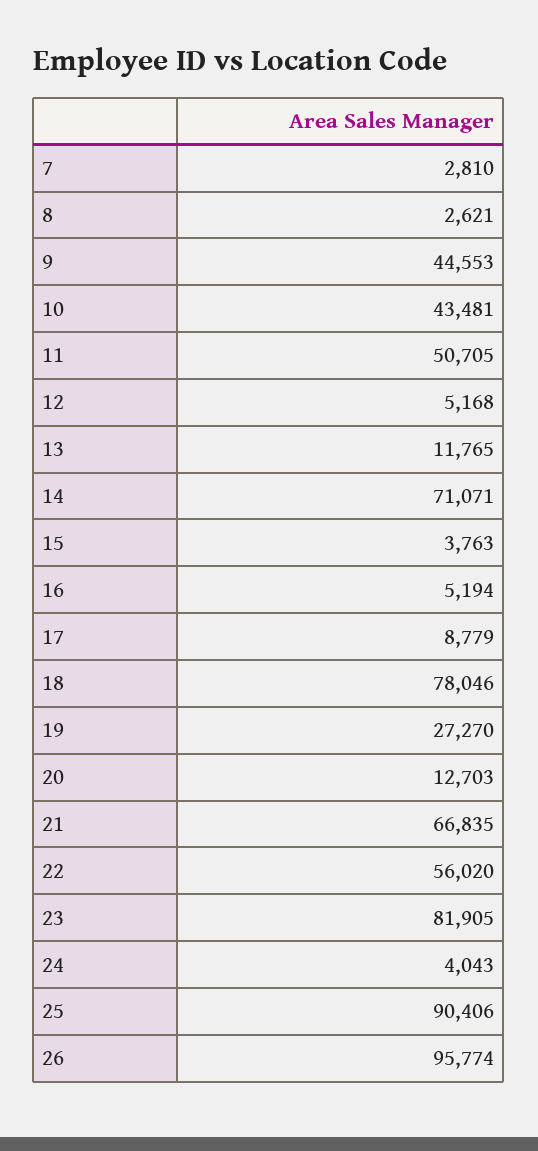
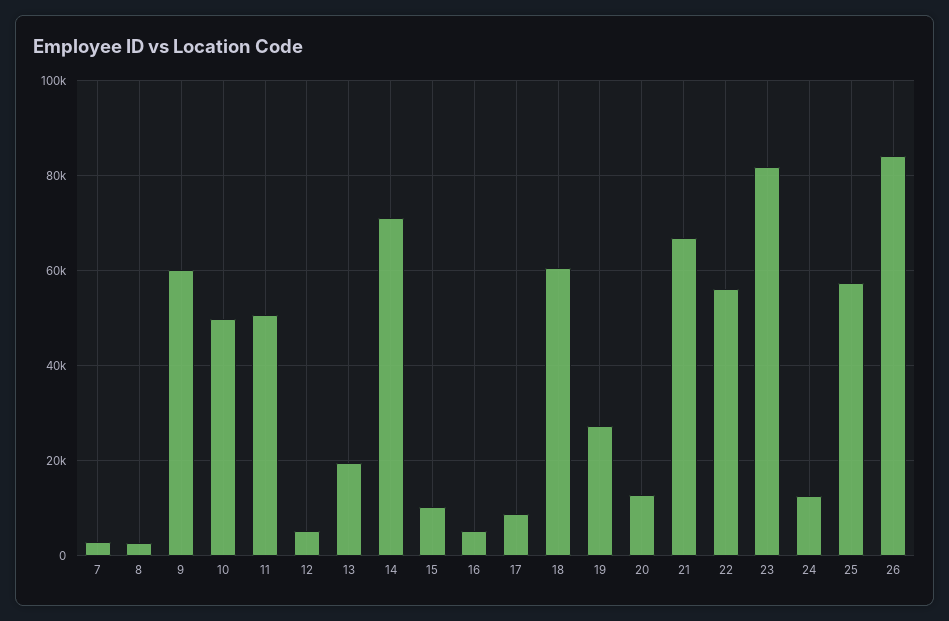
9: 44553 -> 60000
10: 43481 -> 50000
13: 11765 -> 20000
15: 3763 -> 10000
18: 78046 -> 60000
24: 4043 -> 12000
25: 90406 -> 58000
26: 95774 -> 84000

